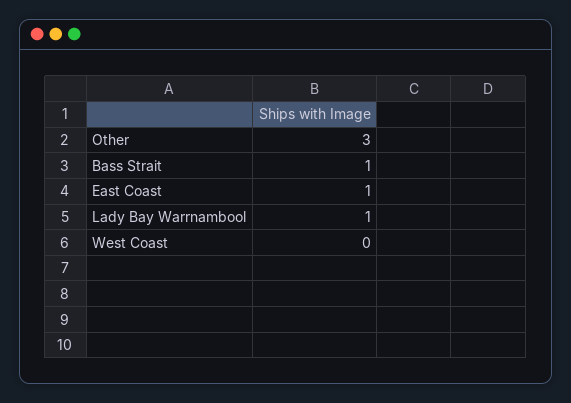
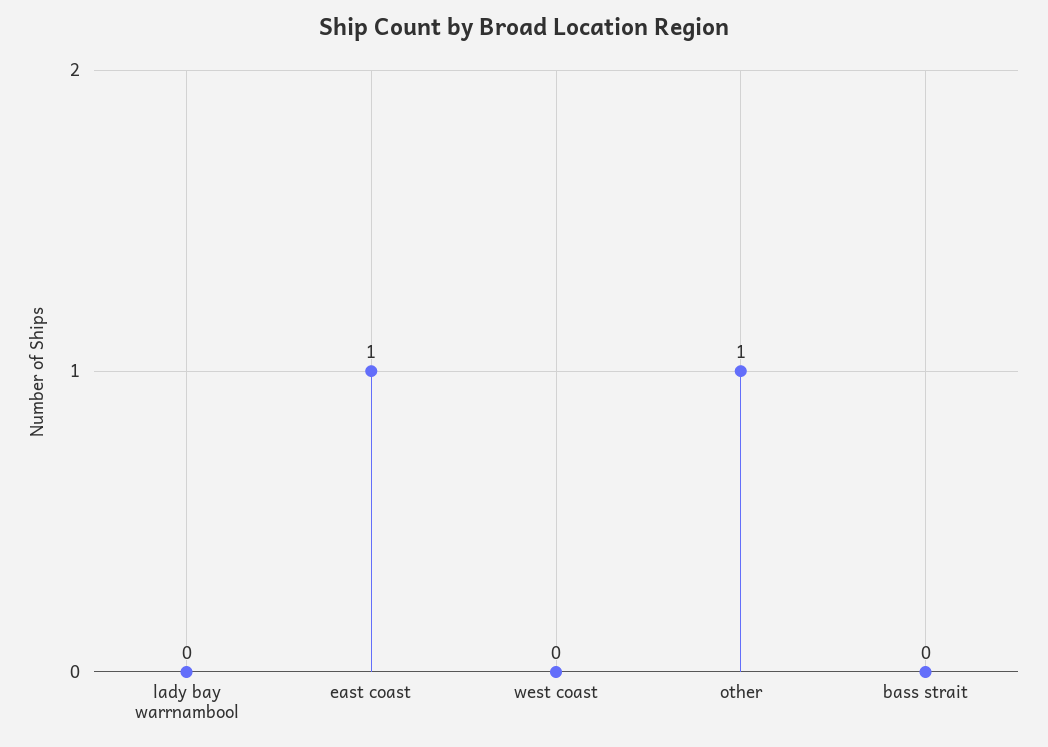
Other: 3 -> 1
Bass Strait: 1 -> 0
Lady Bay Warrnambool: 1 -> 0

